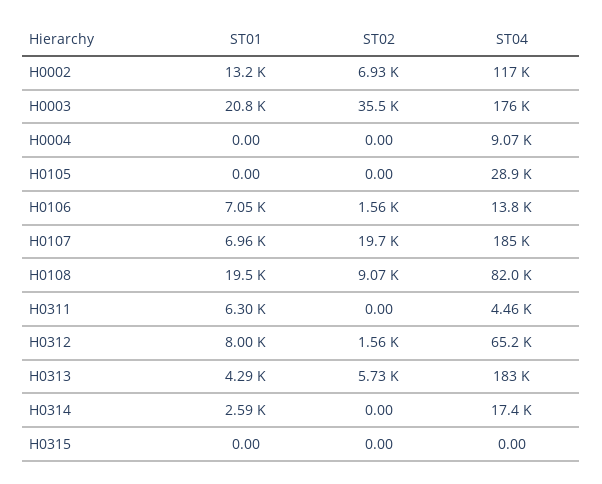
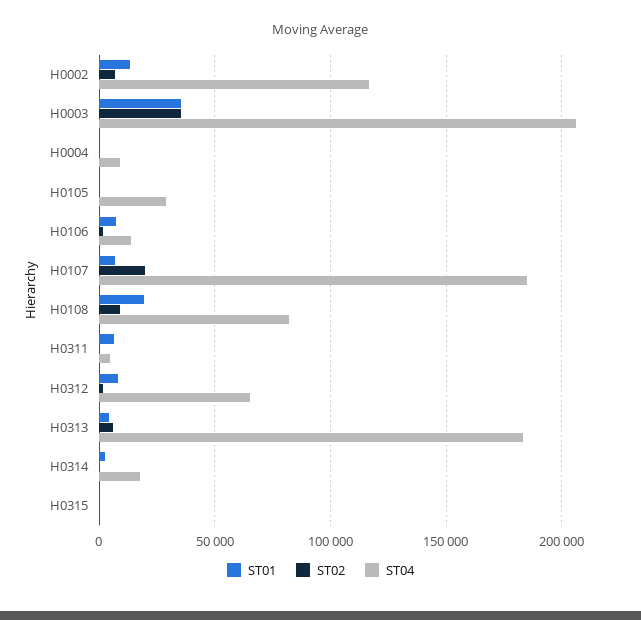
ST01, H0003: 20800 -> 35000
ST04, H0003: 176000 -> 205000

